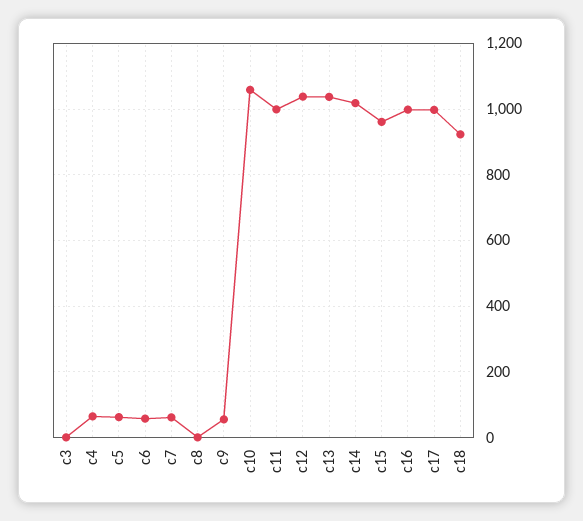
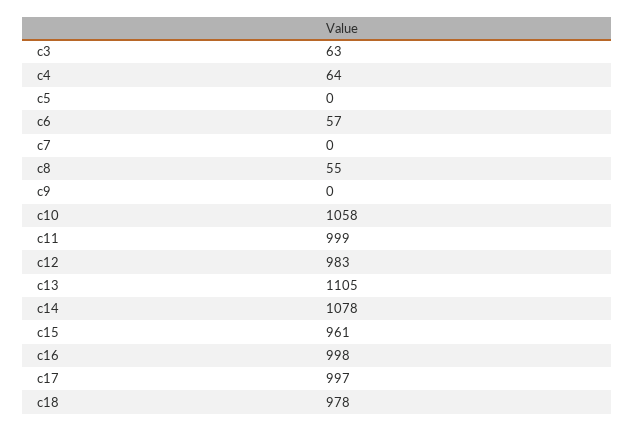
c3: 0 -> 63
c5: 60 -> 0
c7: 60 -> 0
c8: 0 -> 55
c9: 60 -> 0
c12: 1040 -> 983
c13: 1040 -> 1105
c14: 1020 -> 1078
c18: 920 -> 978

